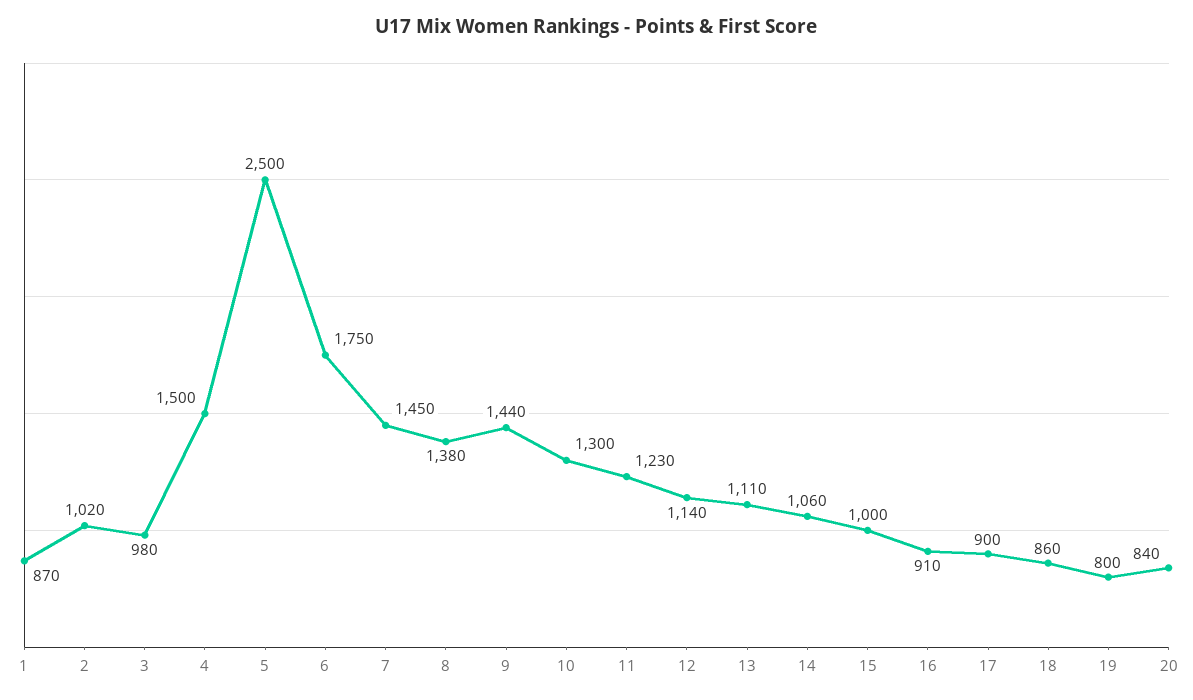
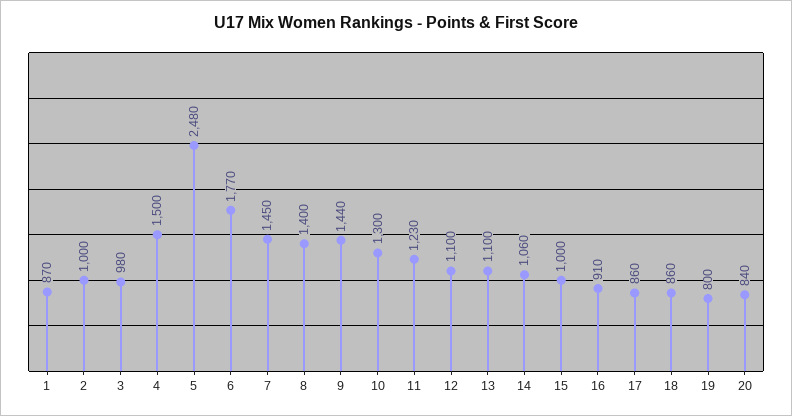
2: 1020 -> 1000
5: 2500 -> 2480
6: 1750 -> 1770
8: 1380 -> 1400
12: 1140 -> 1100
13: 1110 -> 1100
17: 900 -> 860

